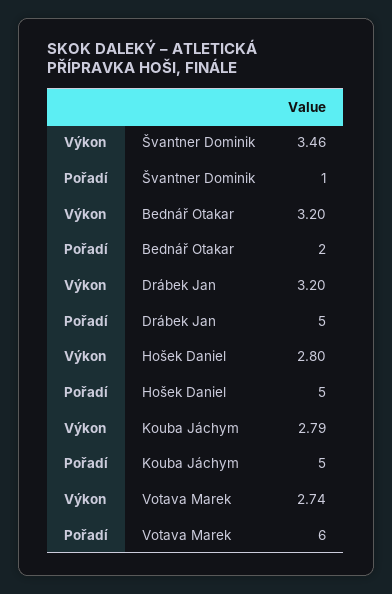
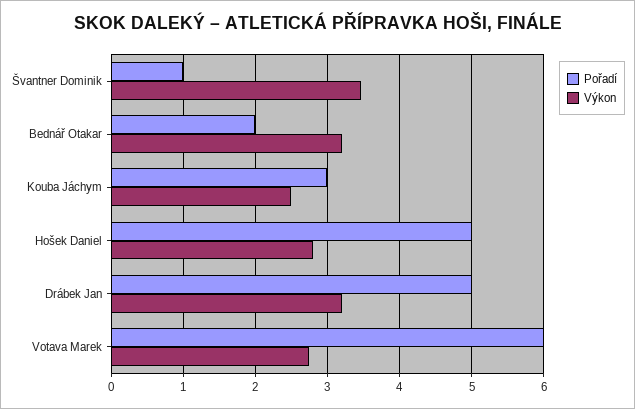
Výkon, Kouba Jáchym: 2.79 -> 2.5
Pořadí, Kouba Jáchym: 5 -> 3

